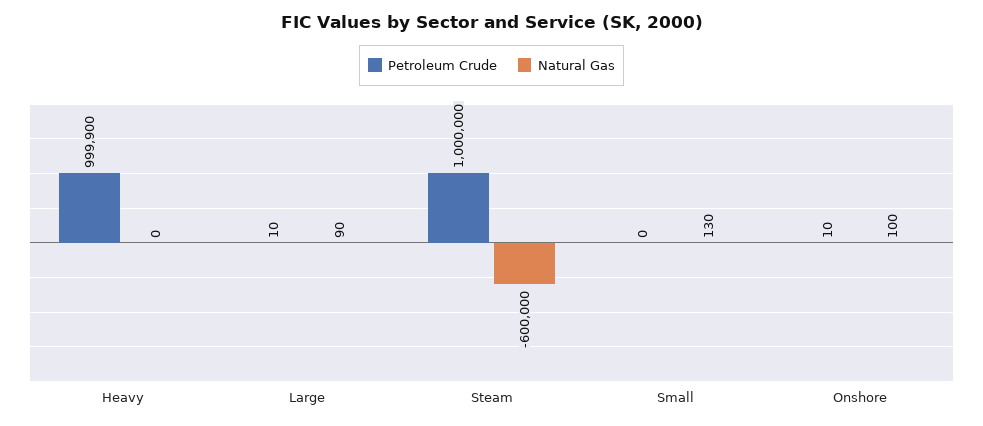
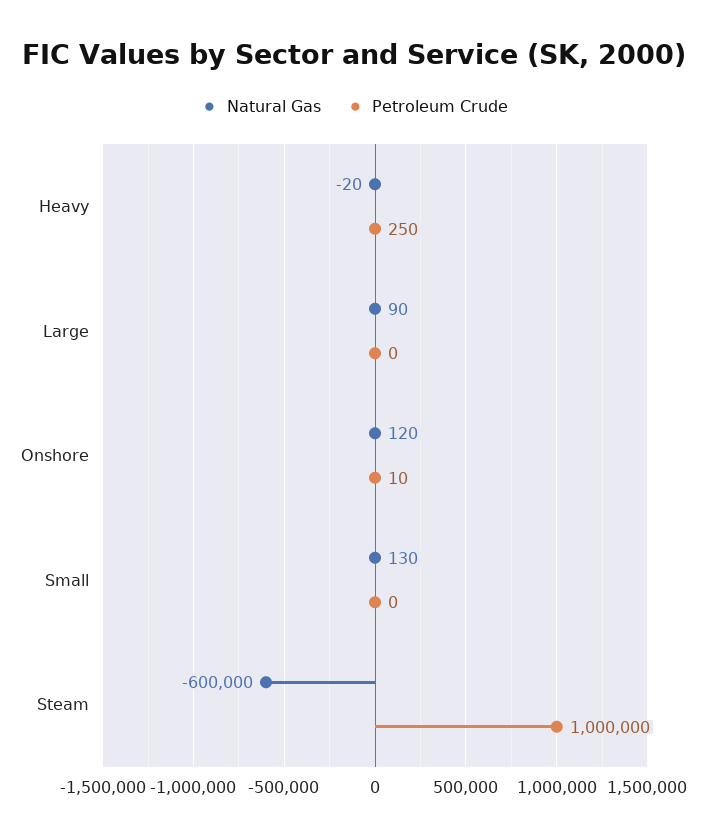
Petroleum Crude, Heavy: 999900 -> 250
Natural Gas, Heavy: 0 -> -20
Petroleum Crude, Large: 10 -> 0
Natural Gas, Onshore: 100 -> 120

